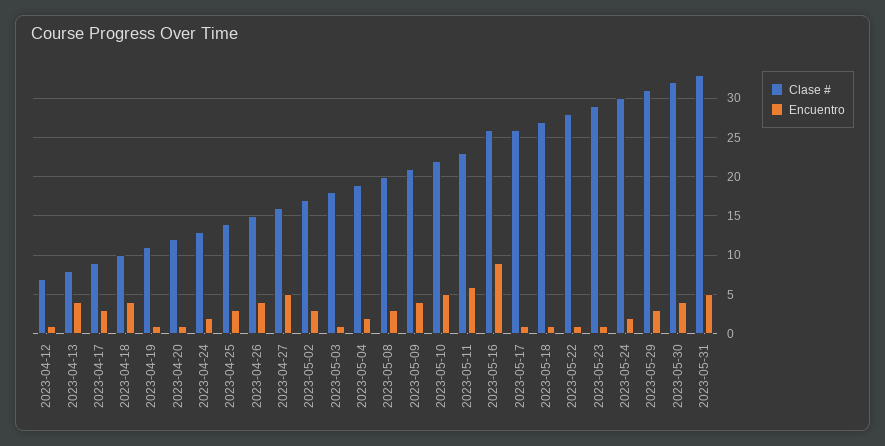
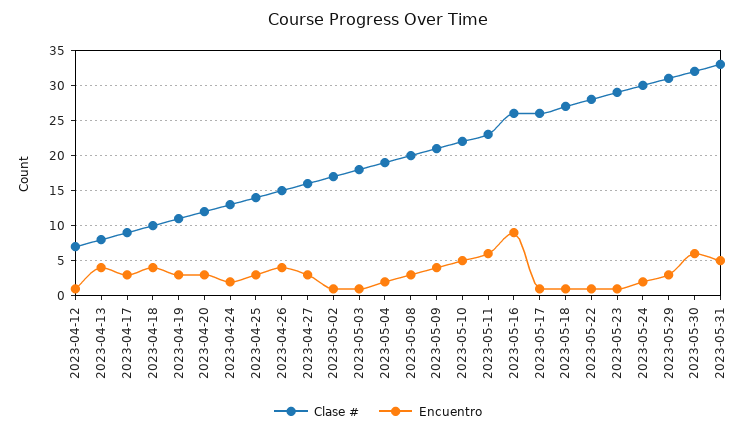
Encuentro, 2023-04-19: 1 -> 3
Encuentro, 2023-04-20: 1 -> 3
Encuentro, 2023-04-27: 5 -> 3
Encuentro, 2023-05-02: 3 -> 1
Encuentro, 2023-05-30: 4 -> 6

